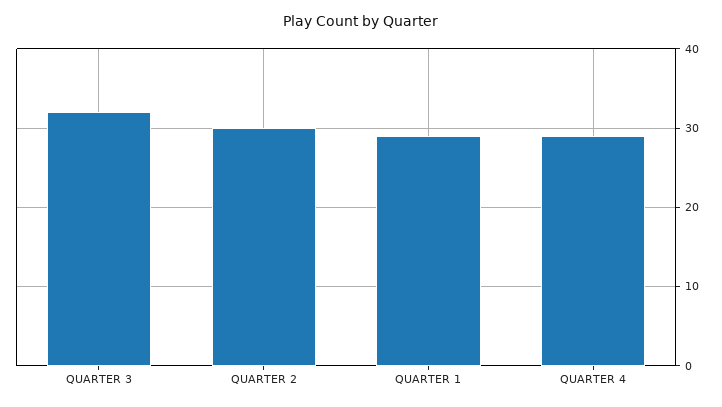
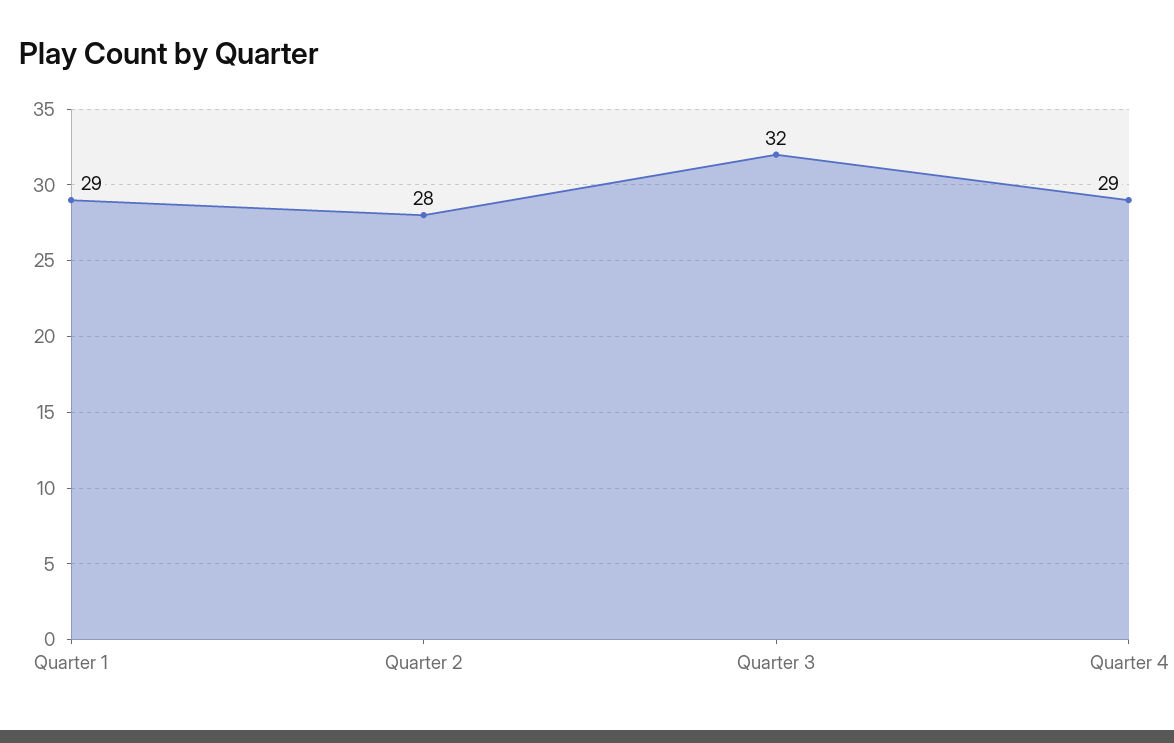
QUARTER 2: 30 -> 28

